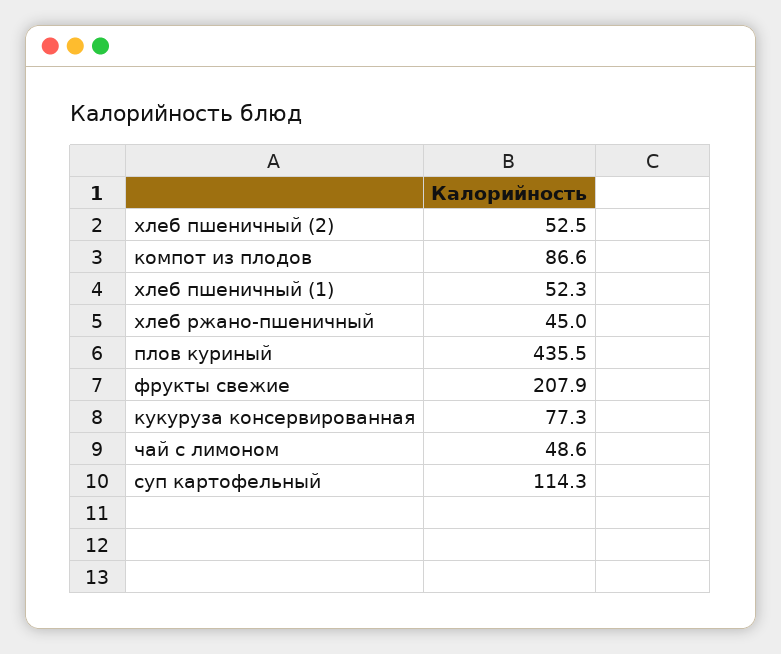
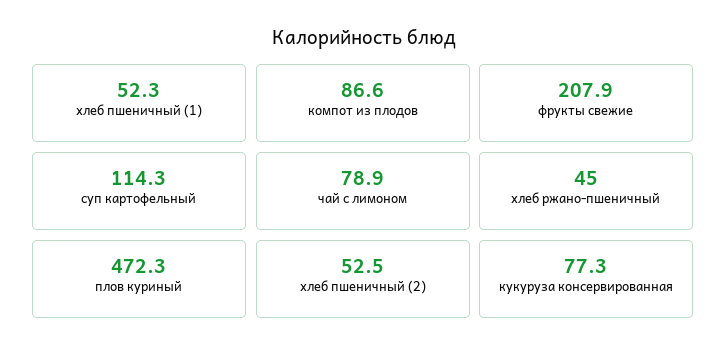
плов куриный: 435.5 -> 472.3
чай с лимоном: 48.6 -> 78.9

